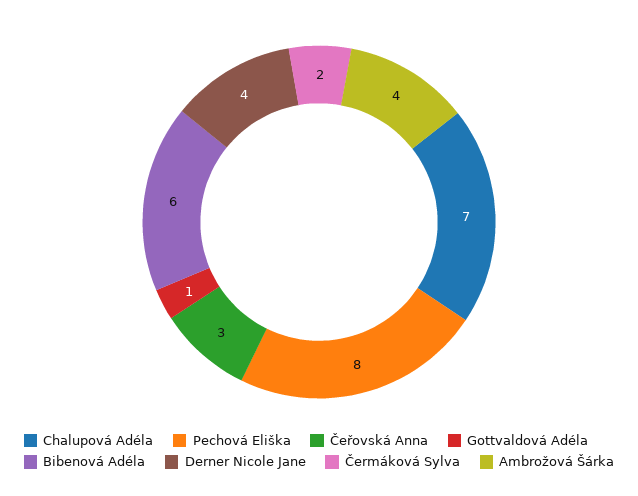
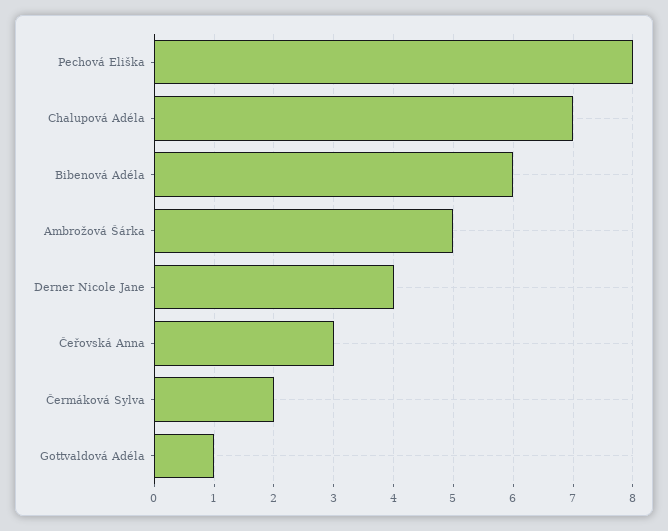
Ambrožová Šárka: 4 -> 5

